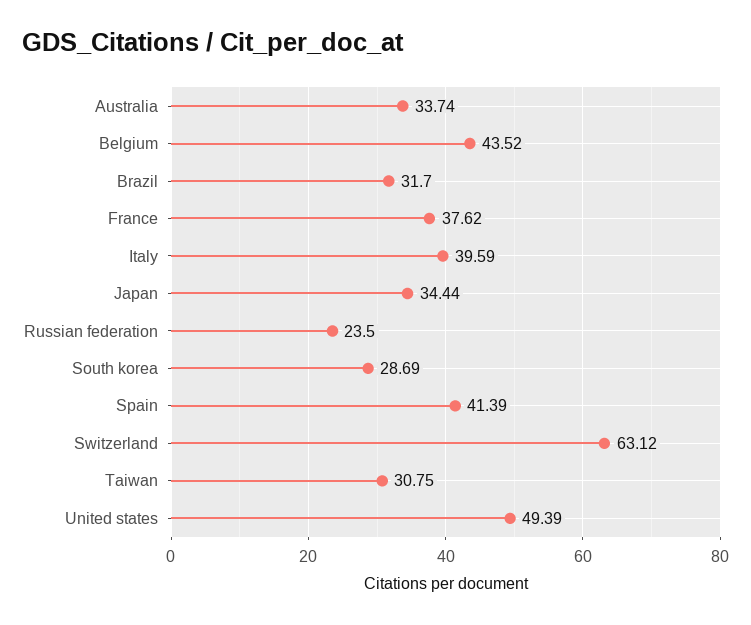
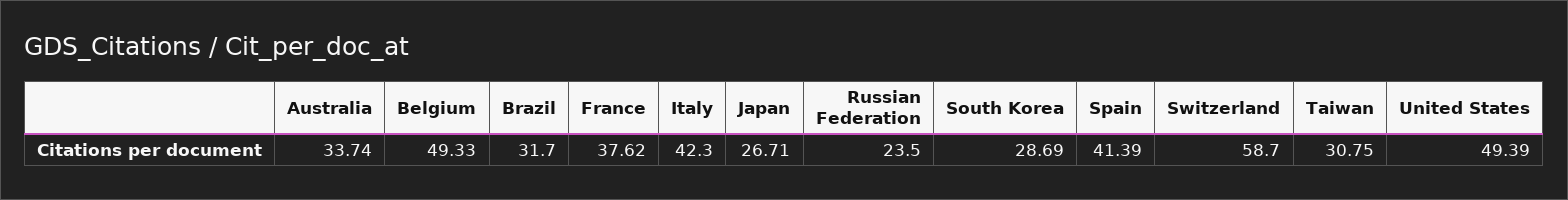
Belgium: 43.52 -> 49.33
Italy: 39.59 -> 42.3
Japan: 34.44 -> 26.71
Switzerland: 63.12 -> 58.7

